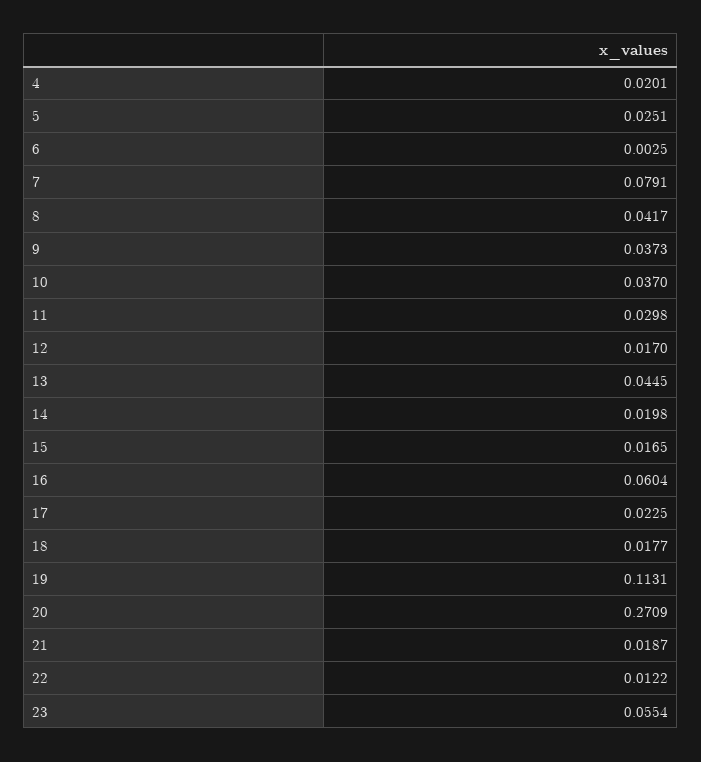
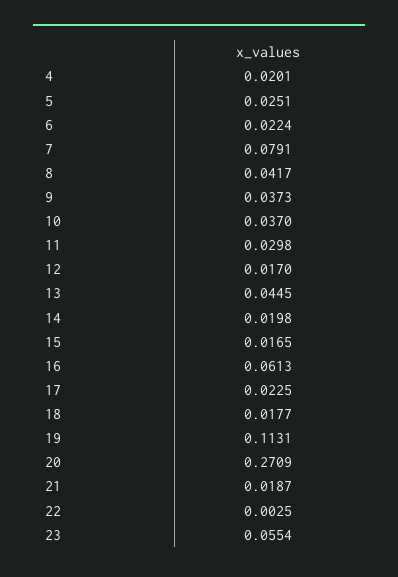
6: 0.0025 -> 0.0224
16: 0.0604 -> 0.0613
22: 0.0122 -> 0.0025

